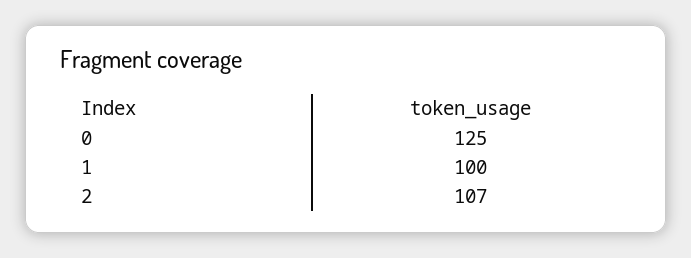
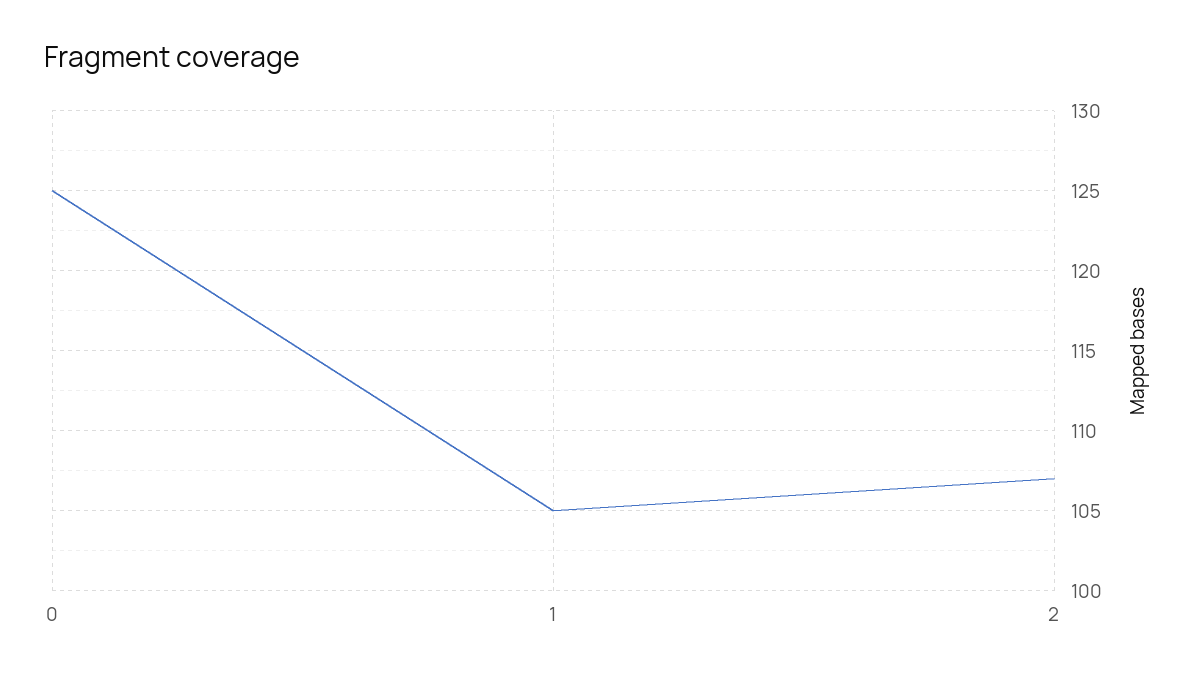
1: 100 -> 105

